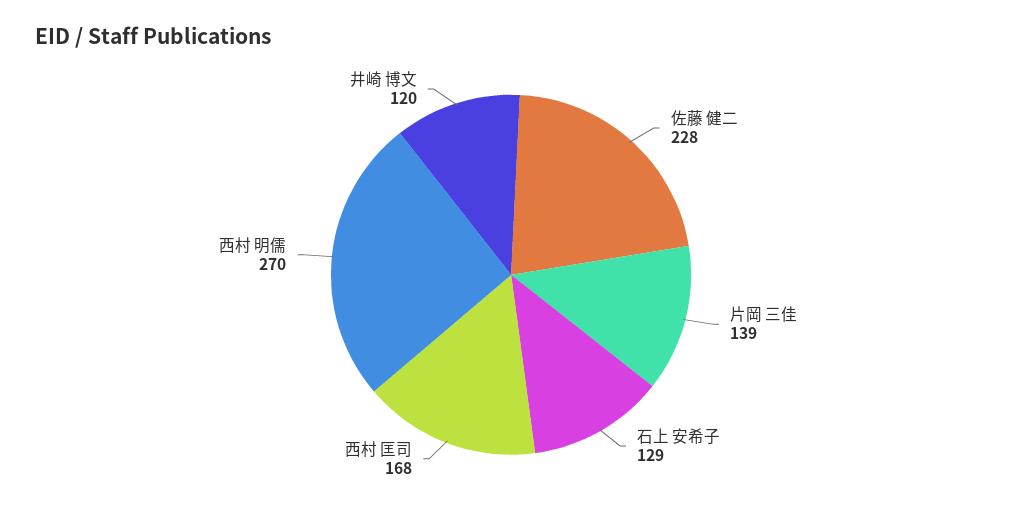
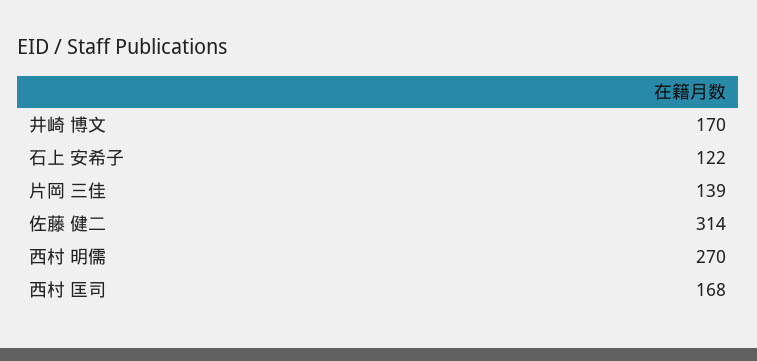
佐藤 健二: 228 -> 314
石上 安希子: 129 -> 122
井崎 博文: 120 -> 170

